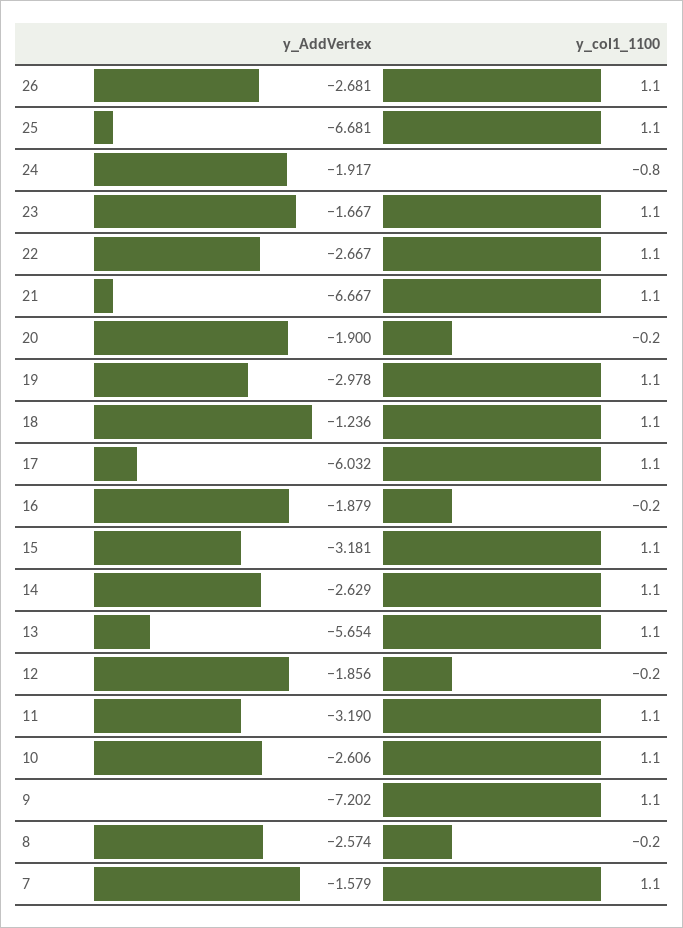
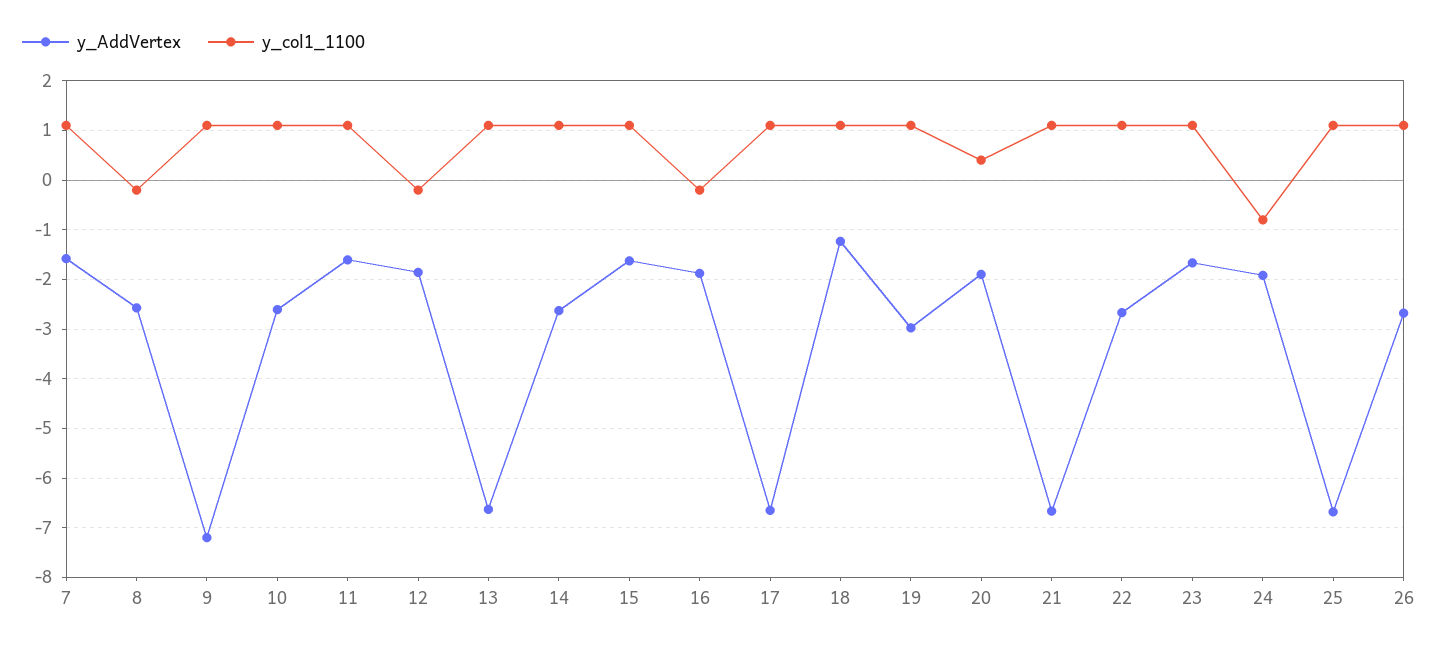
y_col1_1100, 20: -0.2 -> 0.4
y_AddVertex, 17: -6.032 -> -6.6
y_AddVertex, 15: -3.181 -> -1.6
y_AddVertex, 13: -5.654 -> -6.6
y_AddVertex, 11: -3.19 -> -1.6

